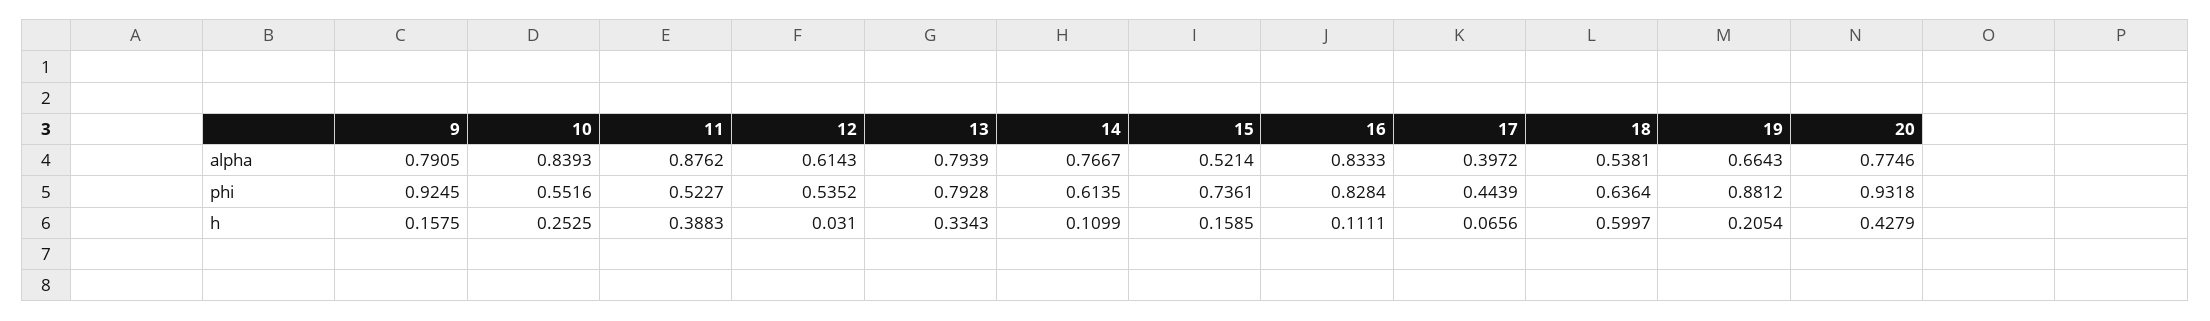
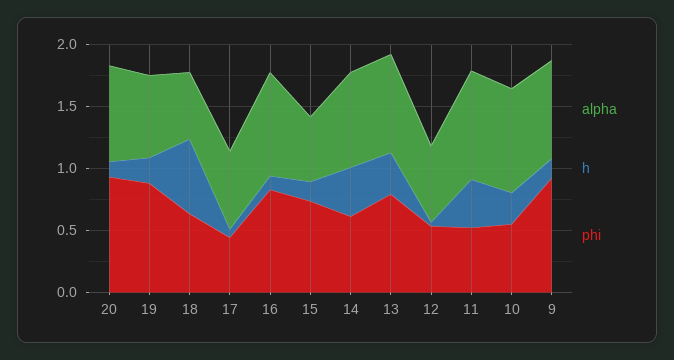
alpha, 17: 0.3972 -> 0.6
h, 14: 0.1099 -> 0.4
h, 20: 0.4279 -> 0.1

